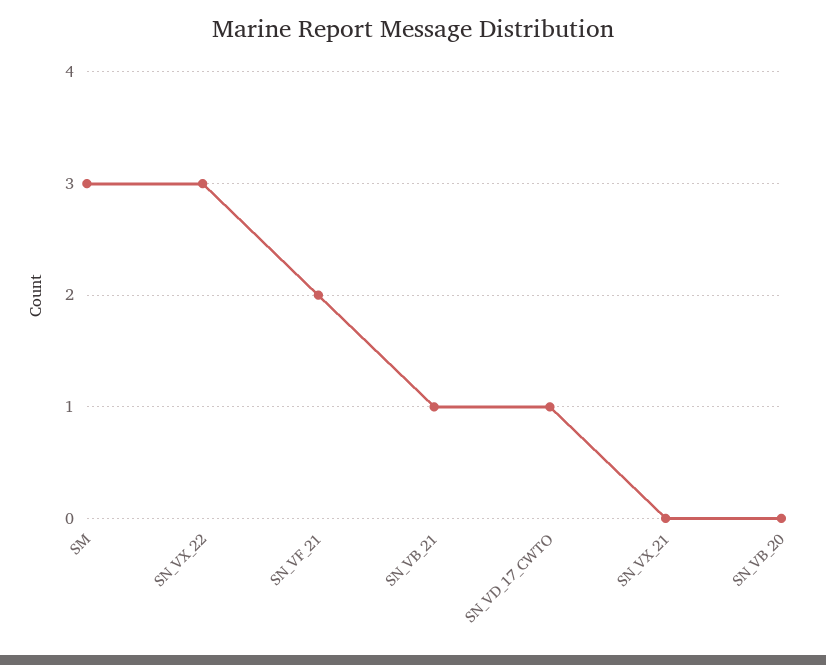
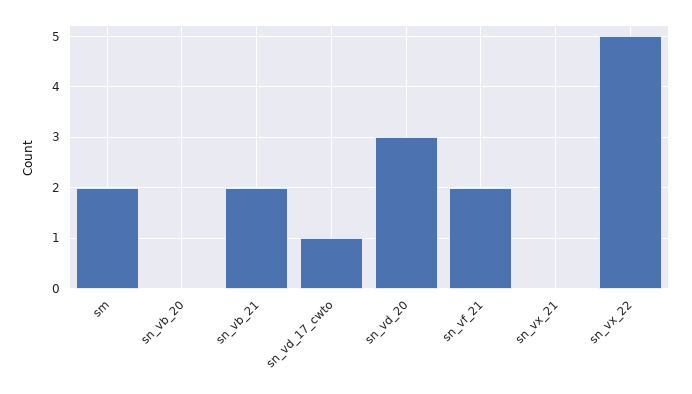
SM: 3 -> 2
SN_VX_22: 3 -> 5
SN_VB_21: 1 -> 2
sn_vd_20: none -> 3

